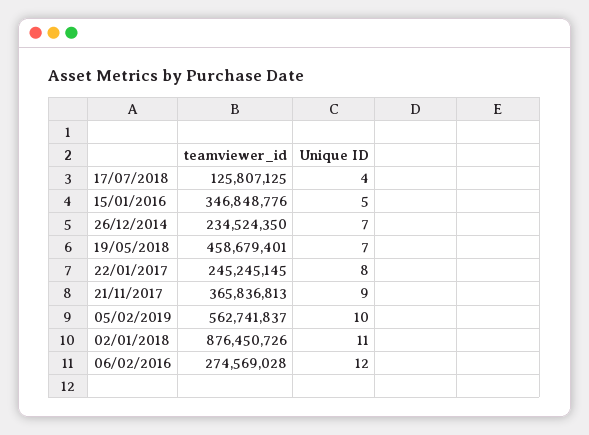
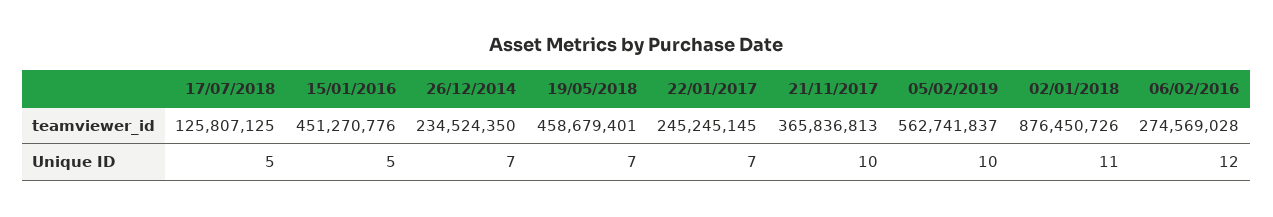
Unique ID, 17/07/2018: 4 -> 5
teamviewer_id, 15/01/2016: 346848776 -> 451270776
Unique ID, 22/01/2017: 8 -> 7
Unique ID, 21/11/2017: 9 -> 10

